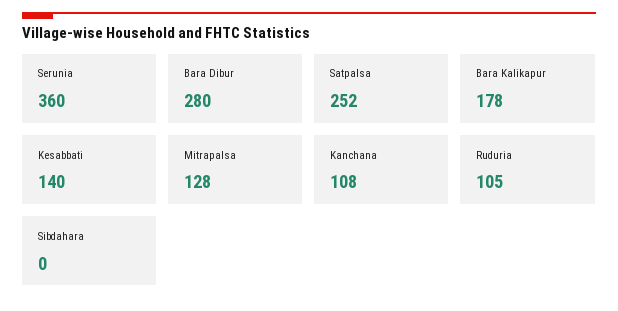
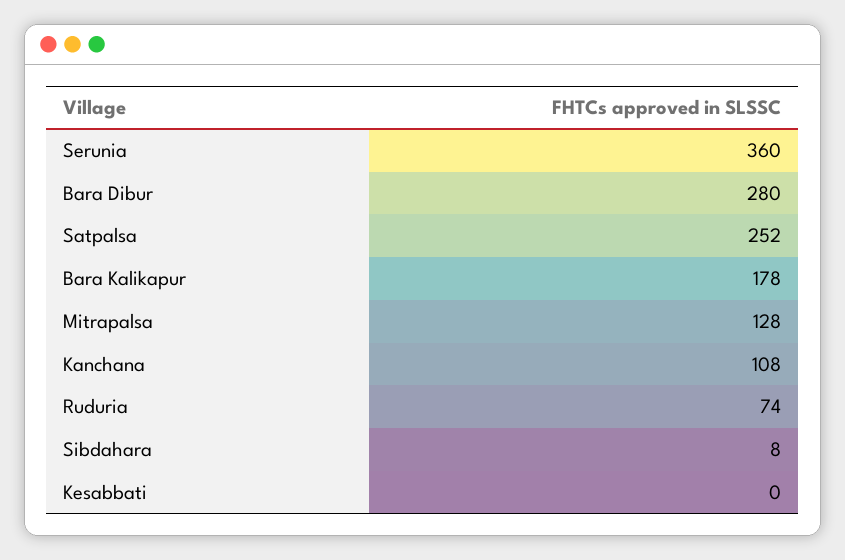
Kesabbati: 140 -> 0
Ruduria: 105 -> 74
Sibdahara: 0 -> 8

